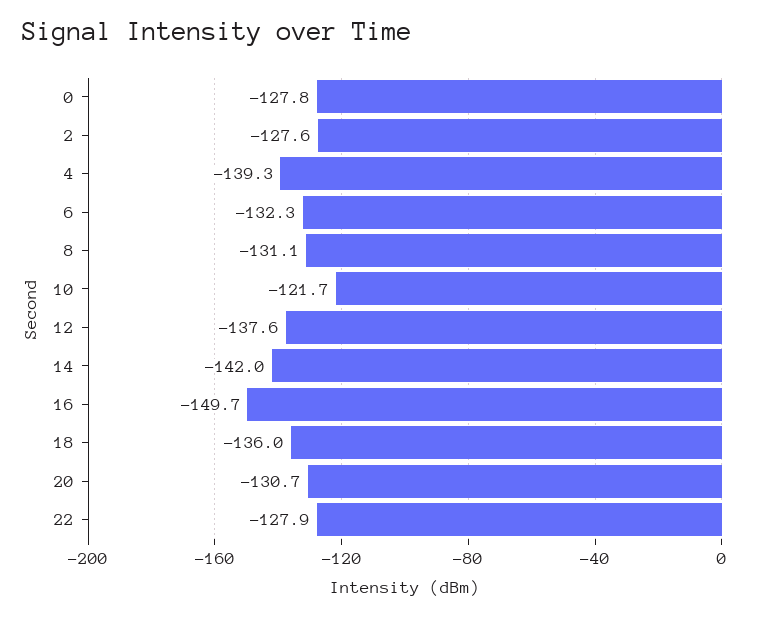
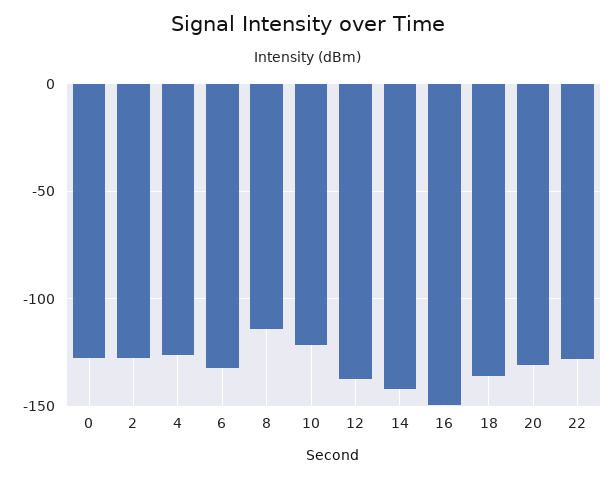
4: -139.3 -> -125
8: -131.1 -> -115

